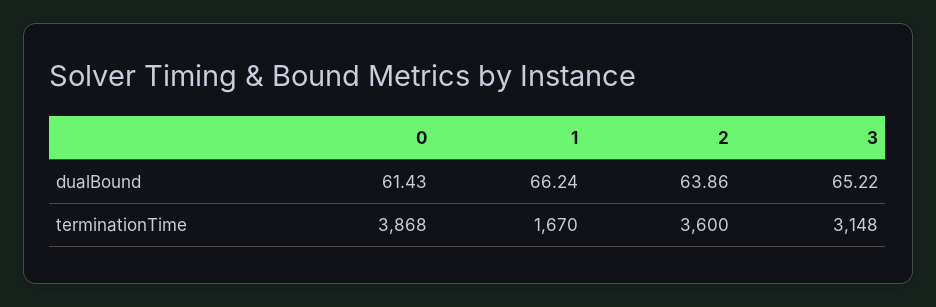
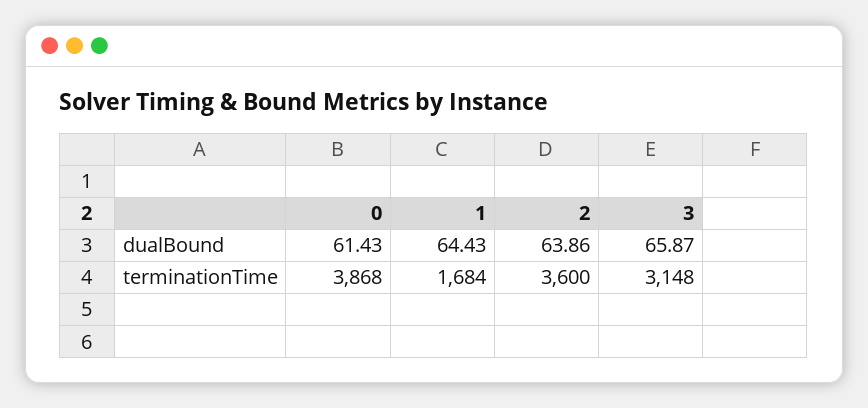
1, dualBound: 66.24 -> 64.43
3, dualBound: 65.22 -> 65.87
1, terminationTime: 1670 -> 1684

